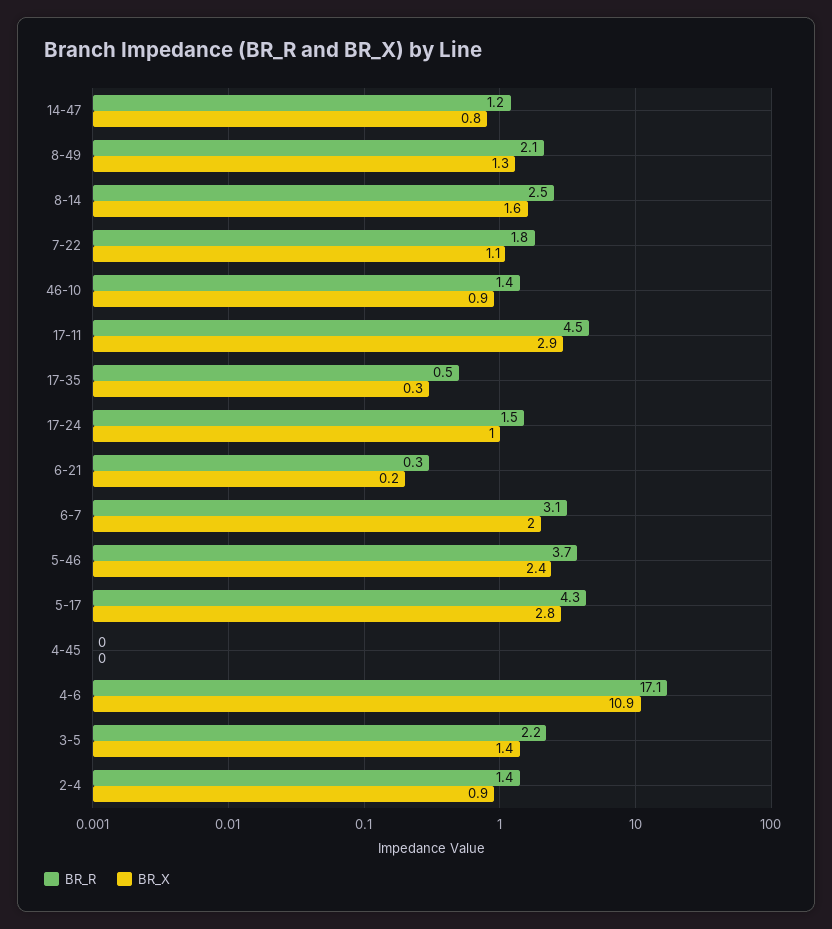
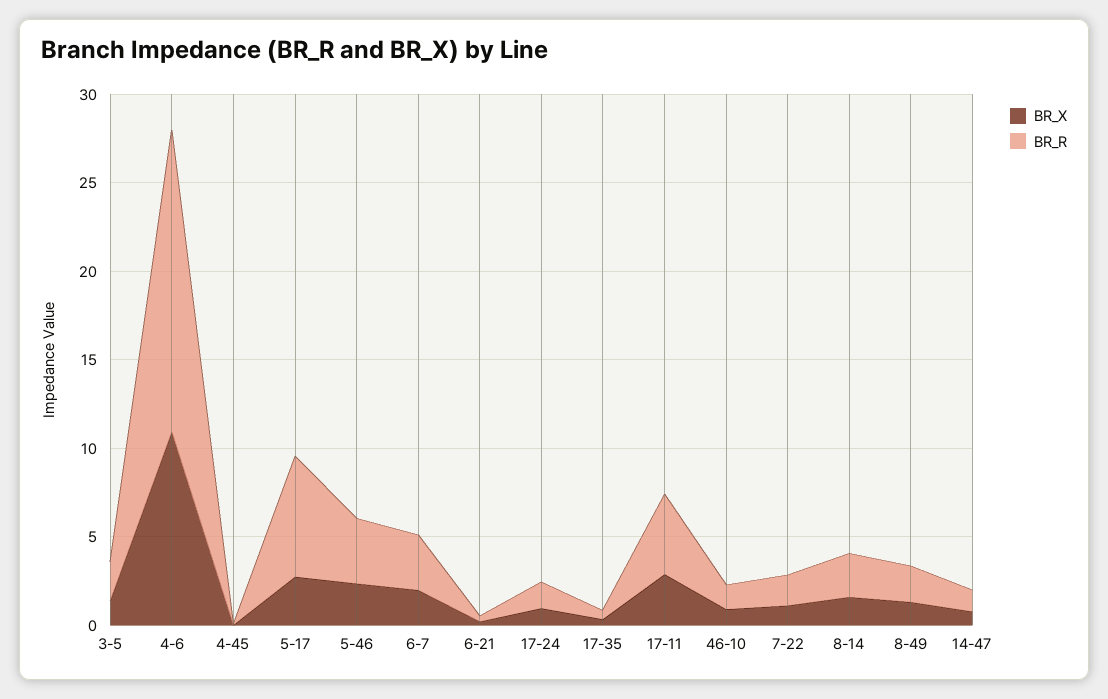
BR_R, 5-17: 4.3 -> 7
BR_R, 2-4: 1.4 -> none
BR_X, 2-4: 0.9 -> none

